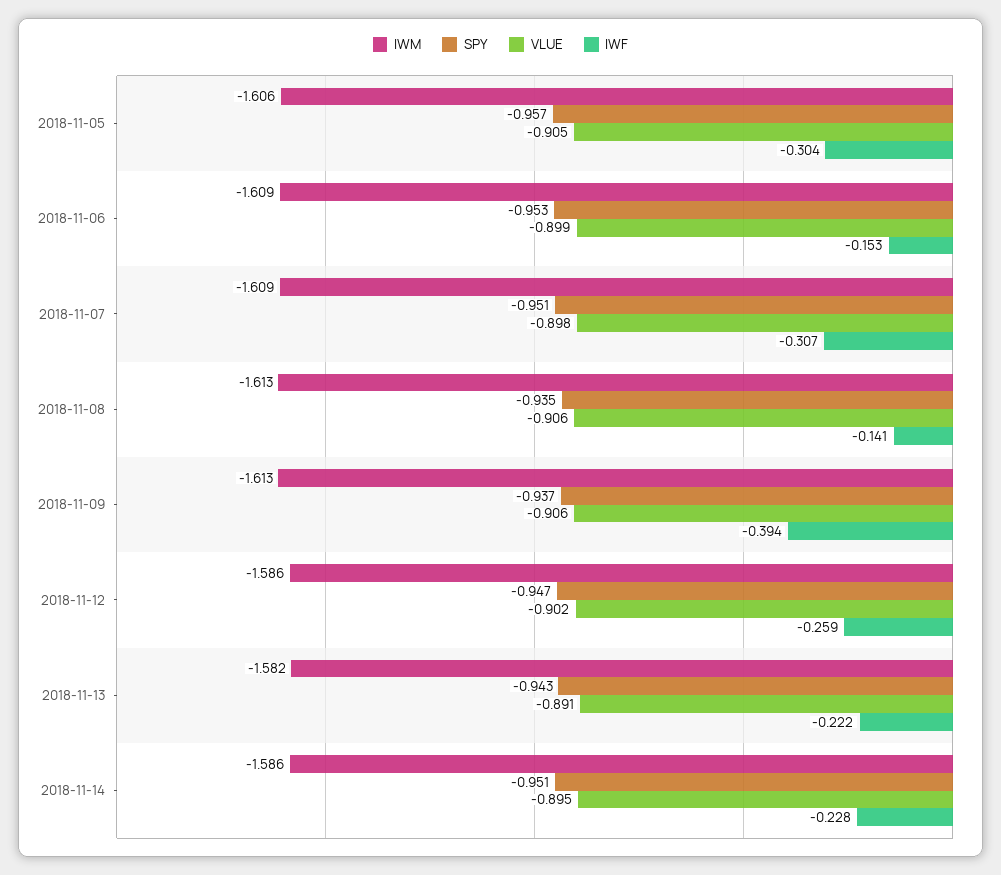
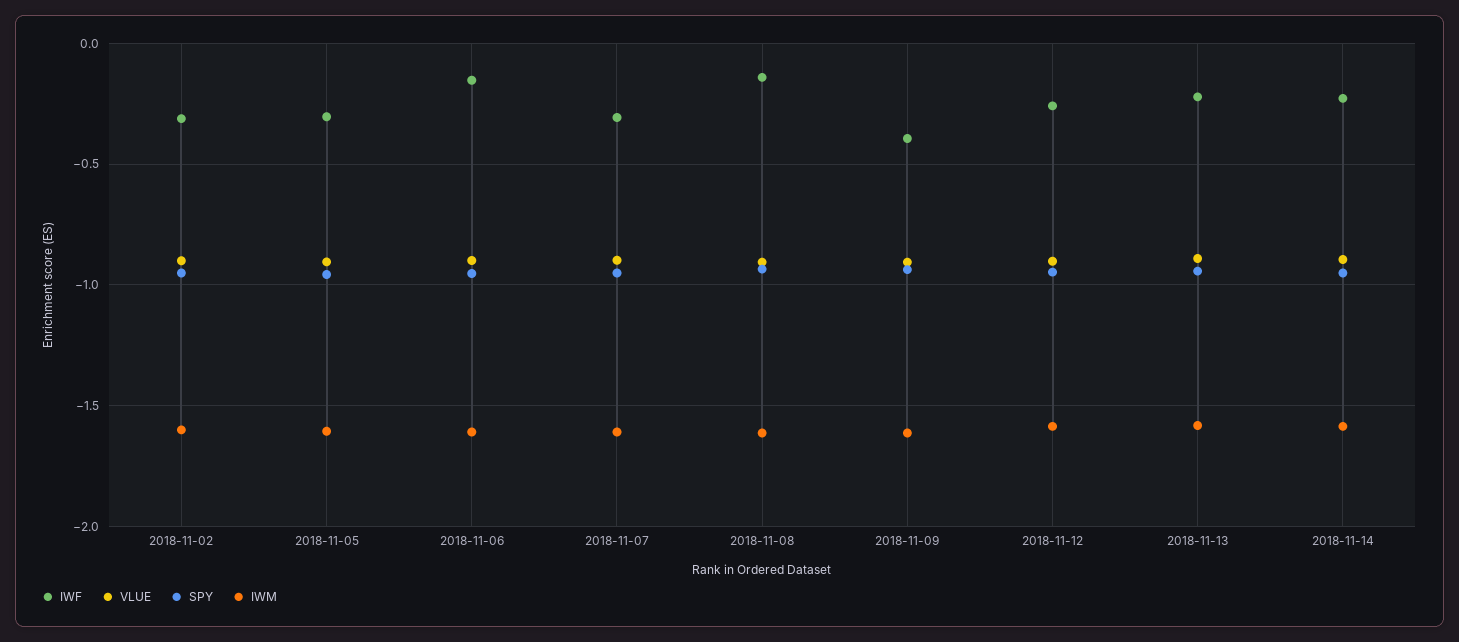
IWF, 2018-11-02: none -> -0.3
VLUE, 2018-11-02: none -> -0.9
SPY, 2018-11-02: none -> -0.95
IWM, 2018-11-02: none -> -1.6

